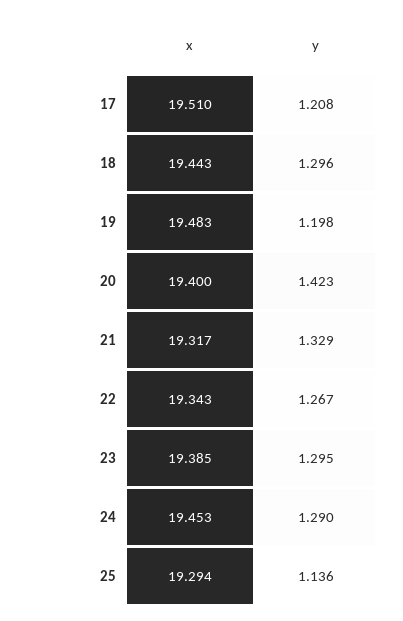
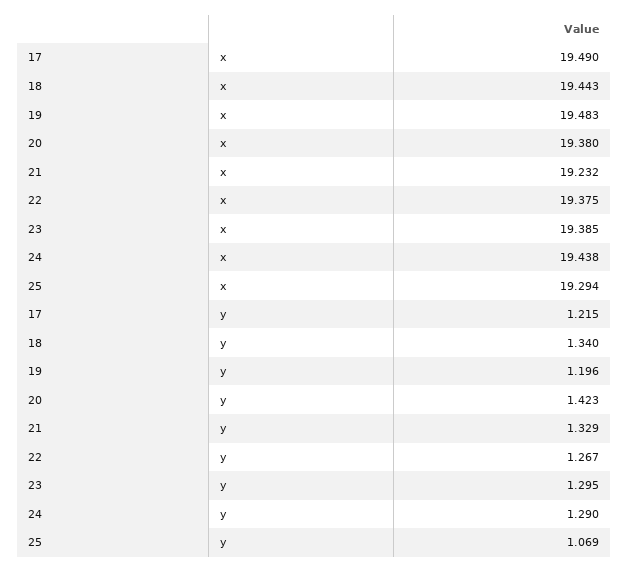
x, 17: 19.51 -> 19.49
y, 17: 1.208 -> 1.215
y, 18: 1.296 -> 1.34
y, 19: 1.198 -> 1.196
x, 20: 19.4 -> 19.38
x, 21: 19.317 -> 19.232
x, 22: 19.343 -> 19.375
x, 24: 19.453 -> 19.438
y, 25: 1.136 -> 1.069

